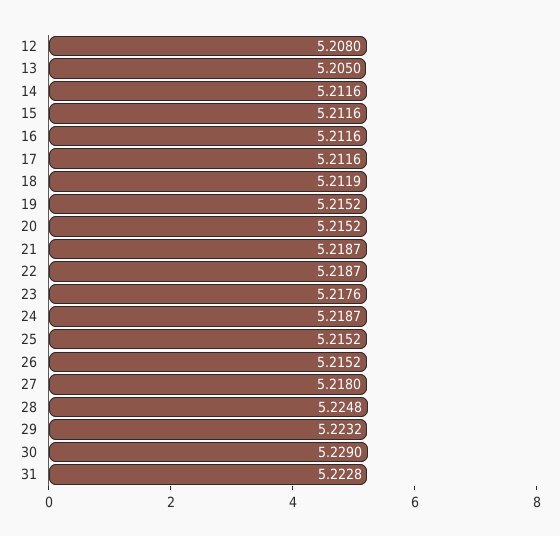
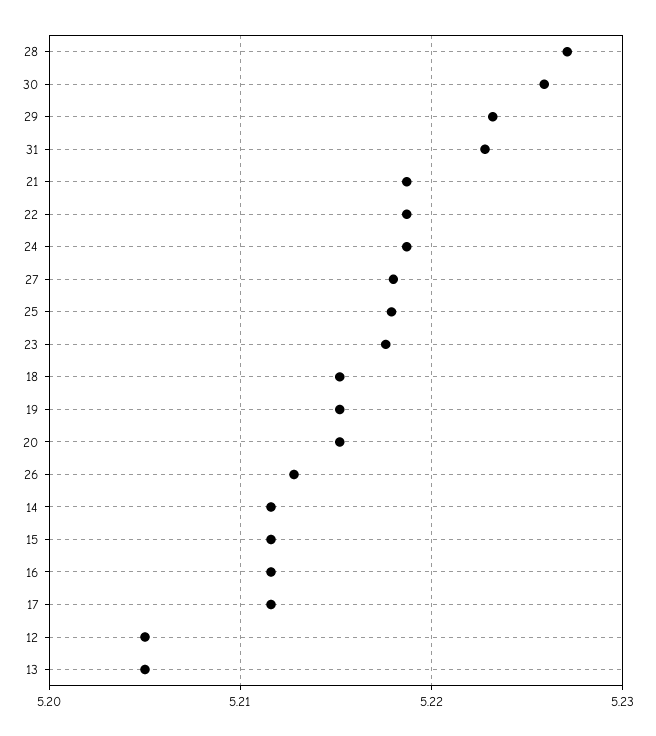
12: 5.208 -> 5.205
18: 5.2119 -> 5.215
25: 5.2152 -> 5.218
26: 5.2152 -> 5.213
28: 5.2248 -> 5.227
30: 5.229 -> 5.226

